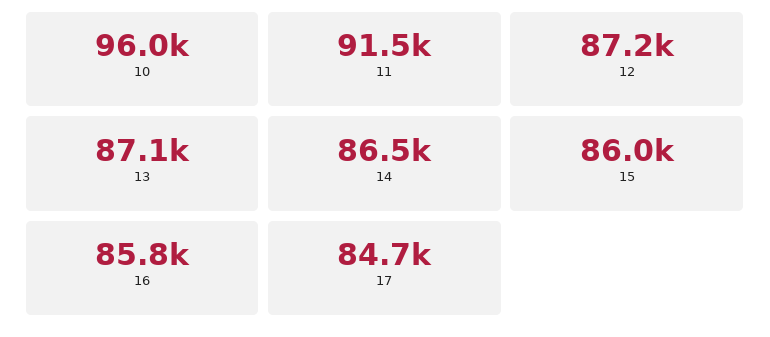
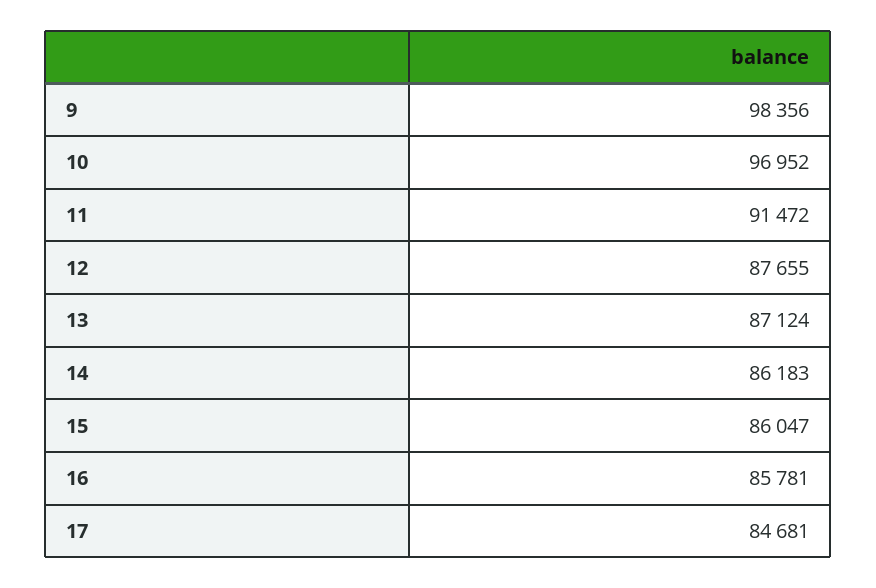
10: 96000 -> 96952
12: 87200 -> 87655
14: 86500 -> 86183
9: none -> 98356

